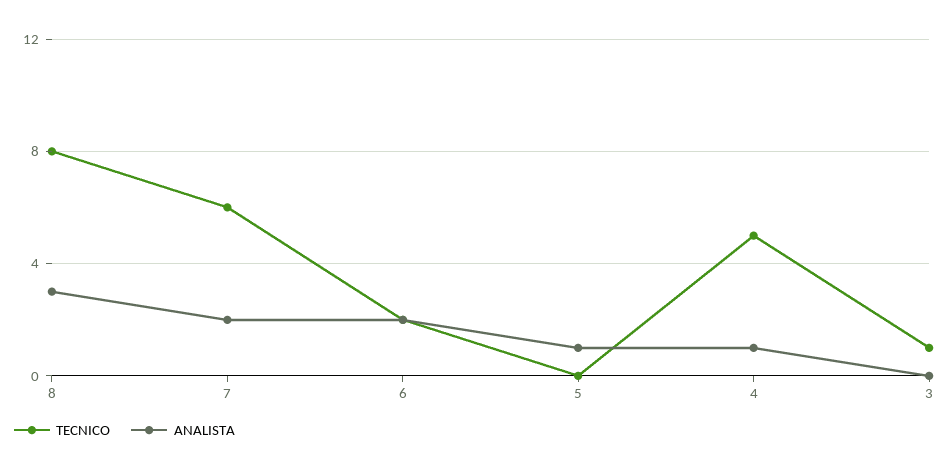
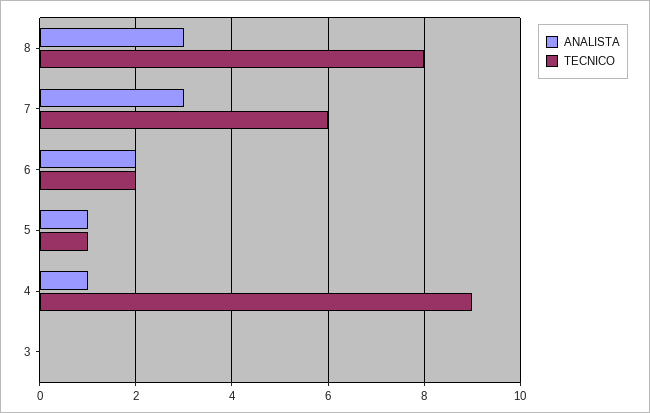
ANALISTA, 7: 2 -> 3
TECNICO, 5: 0 -> 1
TECNICO, 4: 5 -> 9
TECNICO, 3: 1 -> 0

